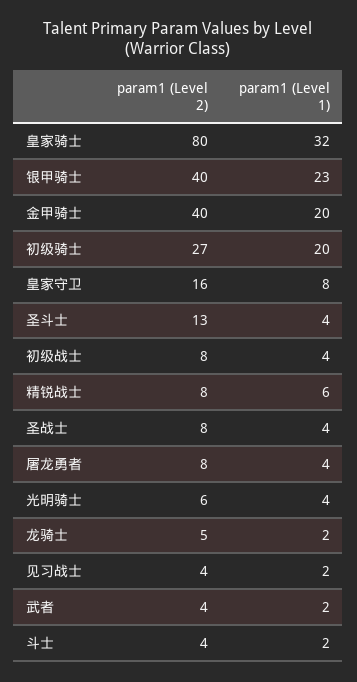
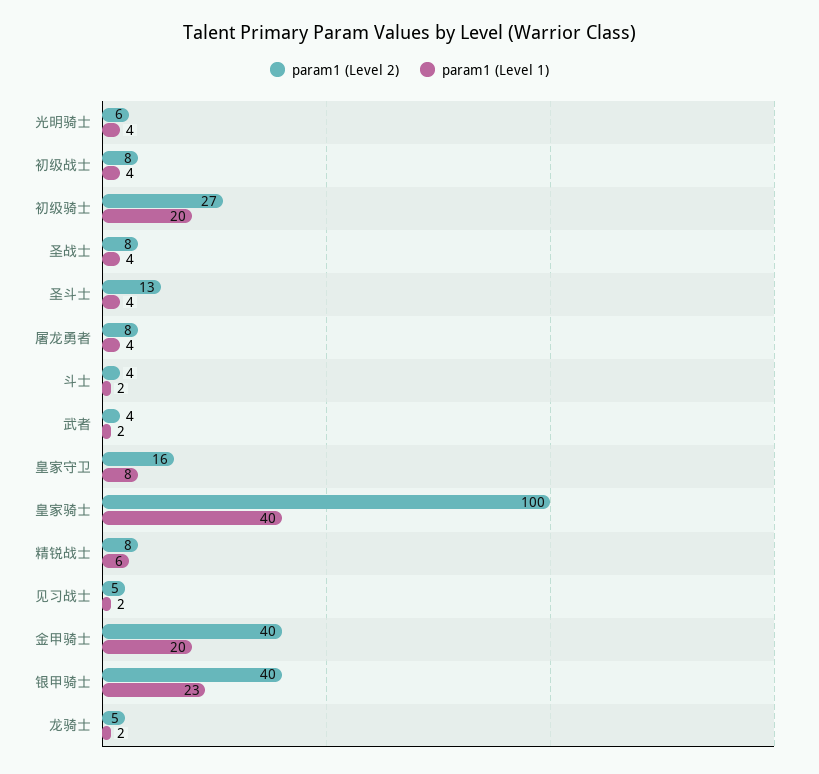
param1 (Level 2), 皇家骑士: 80 -> 100
param1 (Level 1), 皇家骑士: 32 -> 40
param1 (Level 2), 见习战士: 4 -> 5

